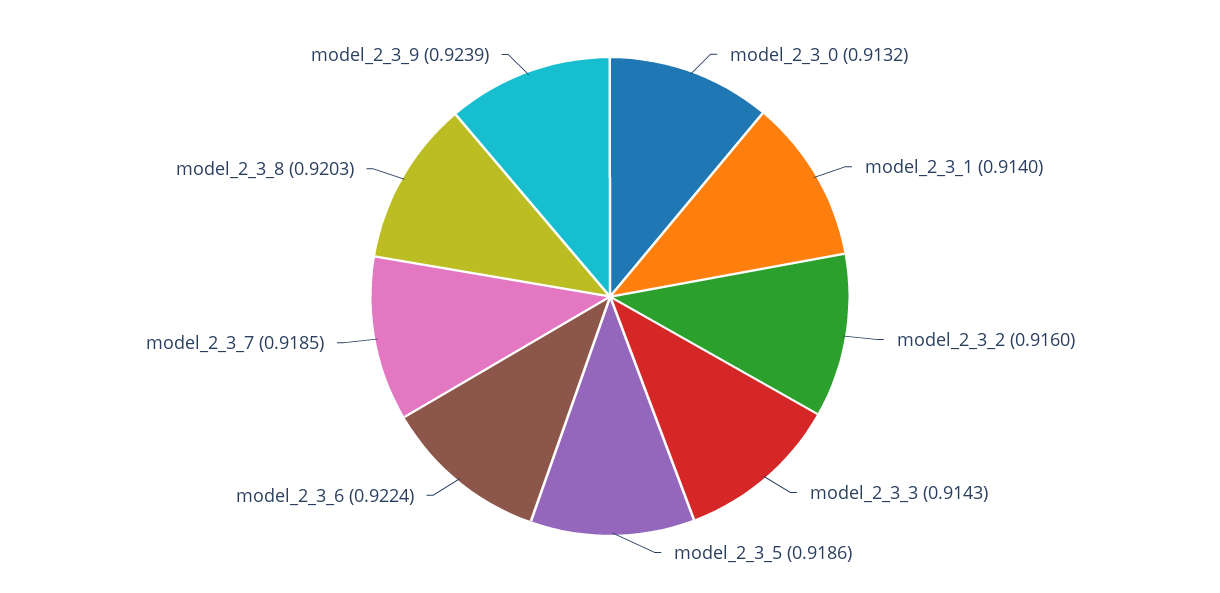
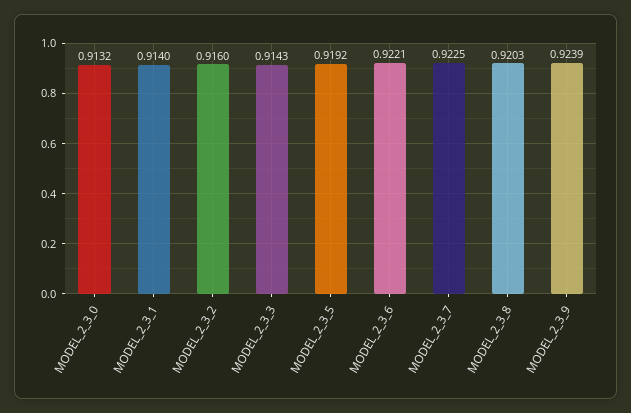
model_2_3_5: 0.9186 -> 0.9192
model_2_3_6: 0.9224 -> 0.9221
model_2_3_7: 0.9185 -> 0.9225

